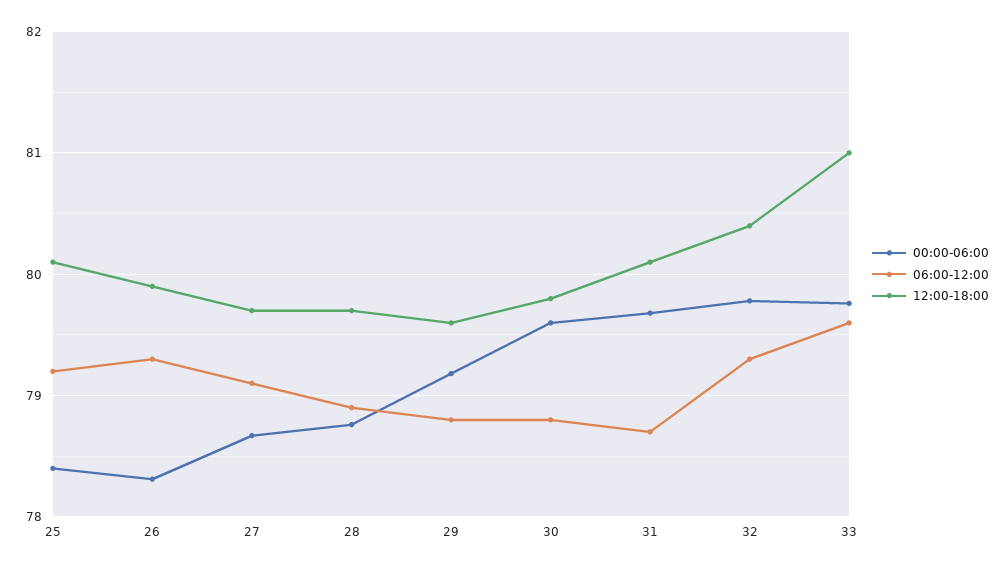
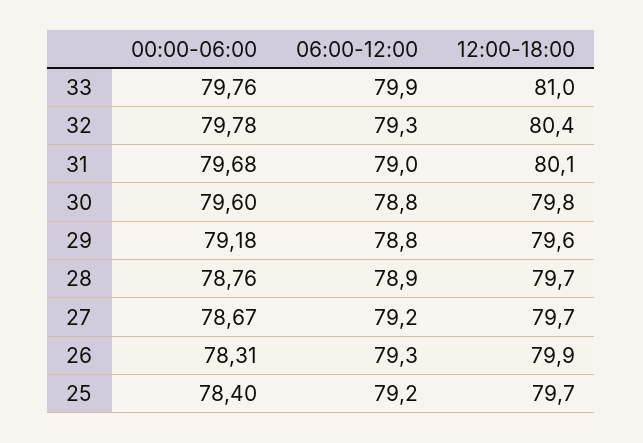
12:00-18:00, 25: 80.1 -> 79.7
06:00-12:00, 27: 79.1 -> 79.2
06:00-12:00, 31: 78.7 -> 79
06:00-12:00, 33: 79.6 -> 79.9

